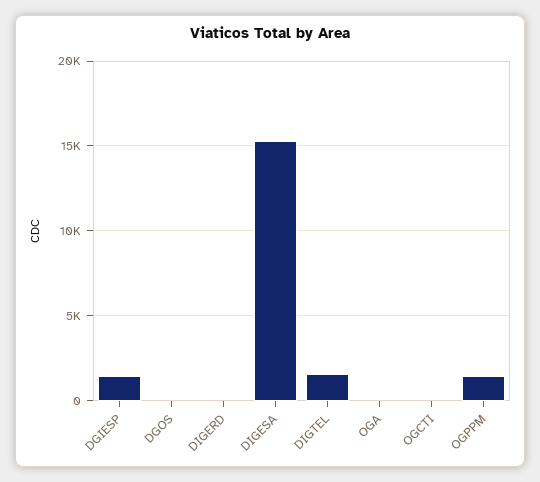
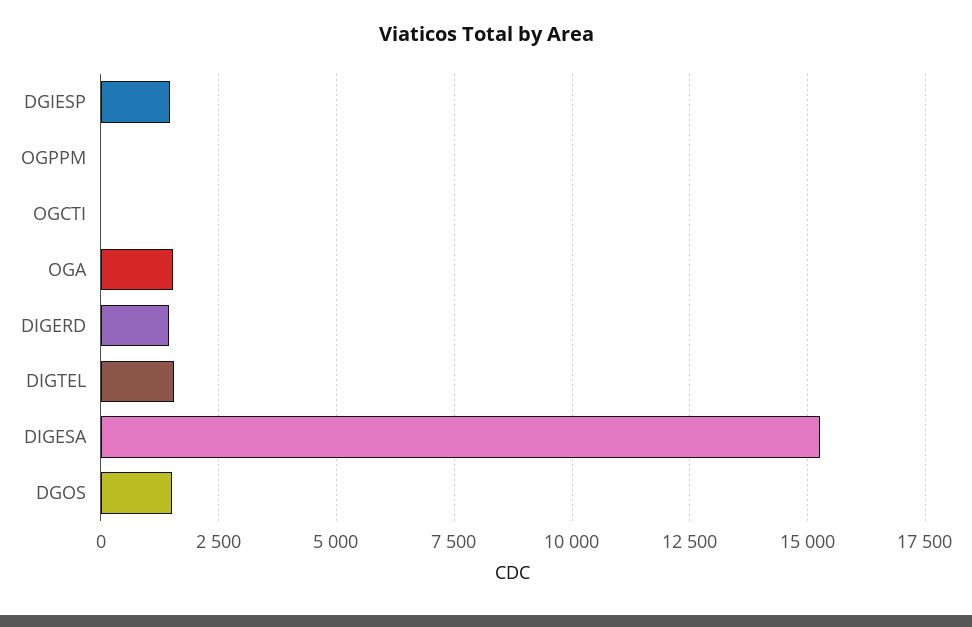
DGOS: 0 -> 1500
DIGERD: 0 -> 1500
OGA: 0 -> 1500
OGPPM: 1500 -> 0

